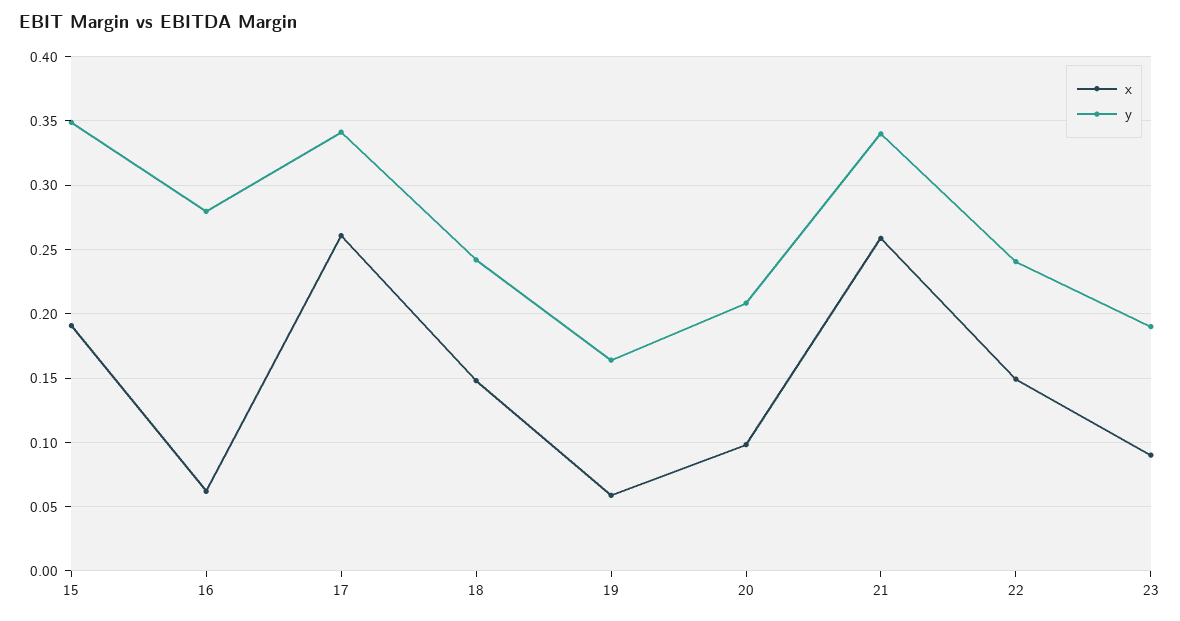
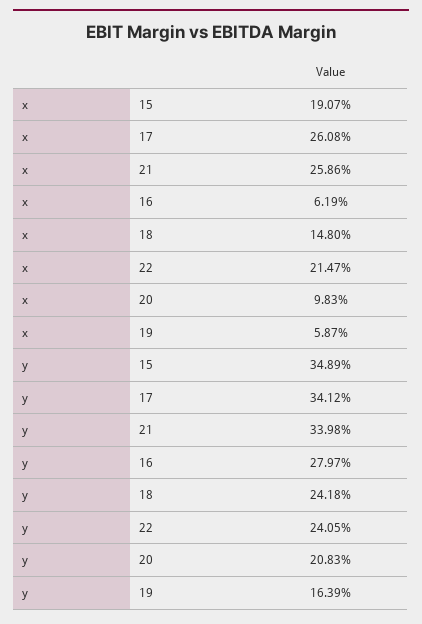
x, 22: 0.15 -> 0.2147
x, 23: 0.09 -> none
y, 23: 0.19 -> none

